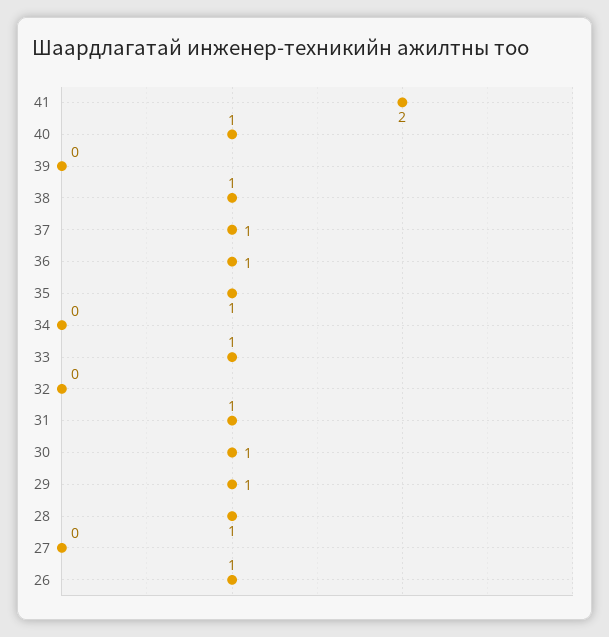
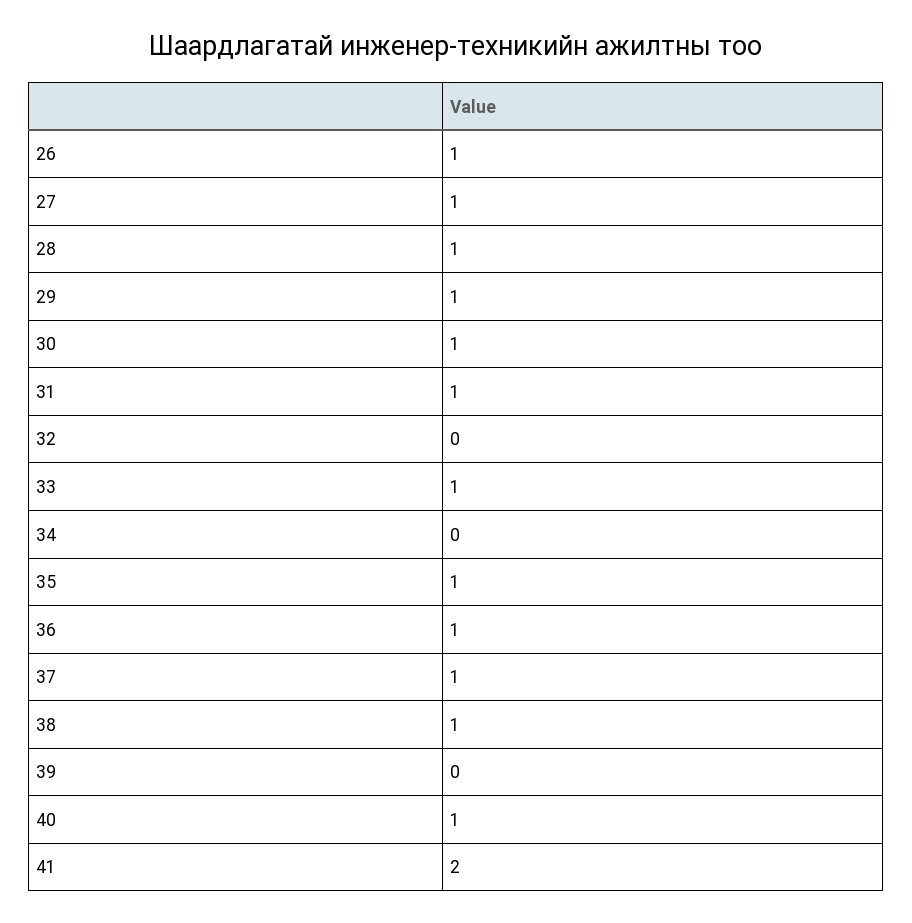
27: 0 -> 1

